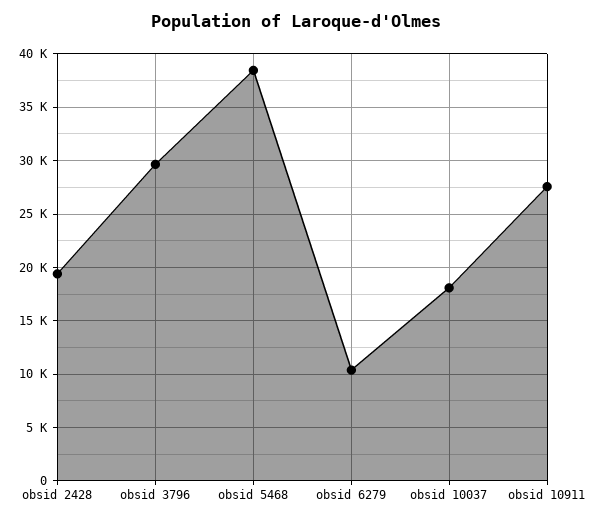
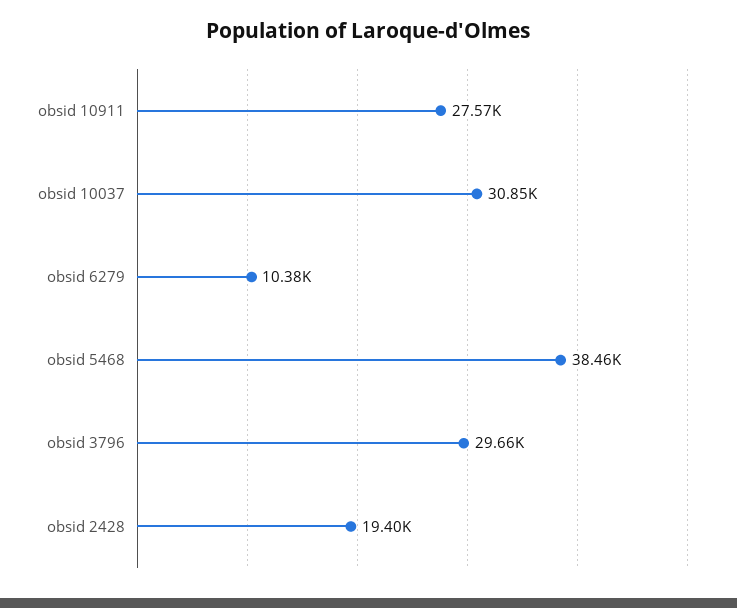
obsid 10037: 18000 -> 30850

